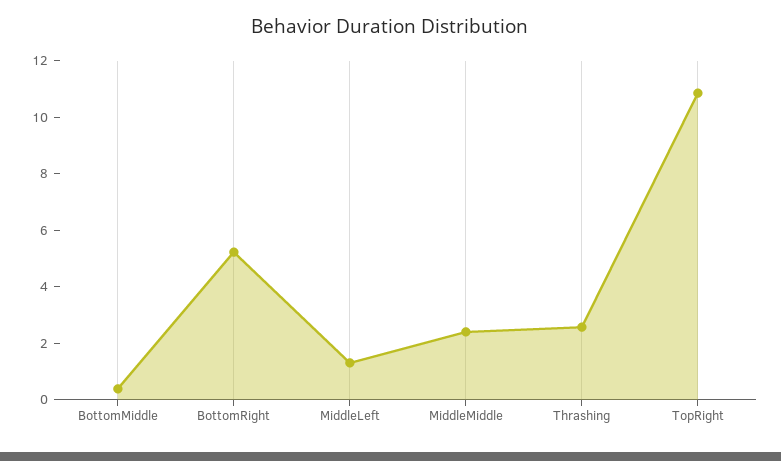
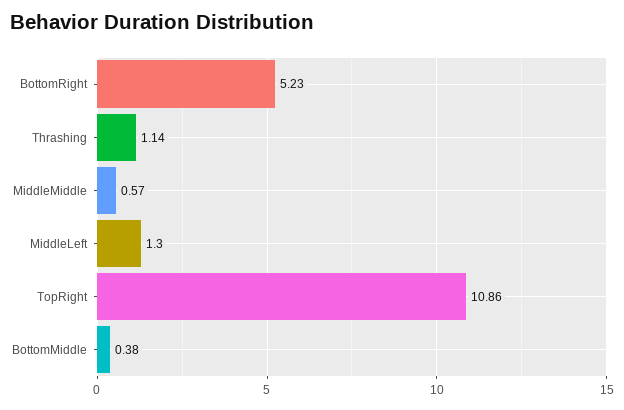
MiddleMiddle: 2.5 -> 0.57
Thrashing: 2.5 -> 1.14

